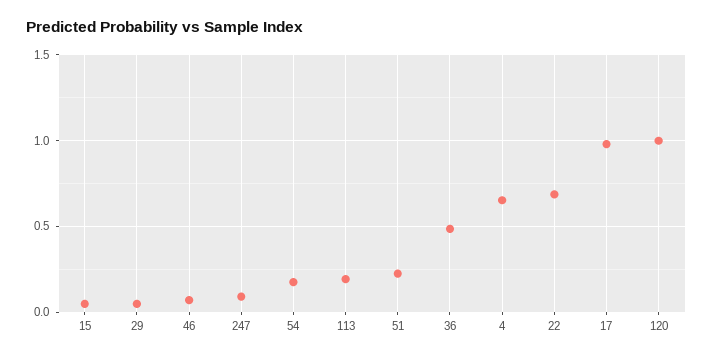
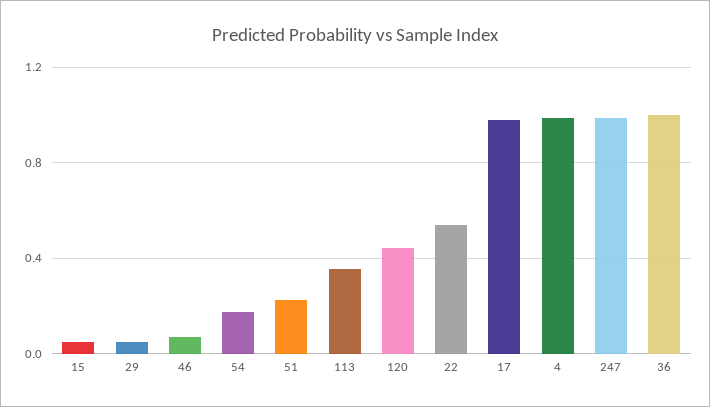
247: 0.1 -> 1
113: 0.2 -> 0.35
36: 0.5 -> 1
4: 0.65 -> 1
22: 0.7 -> 0.55
120: 1 -> 0.45

